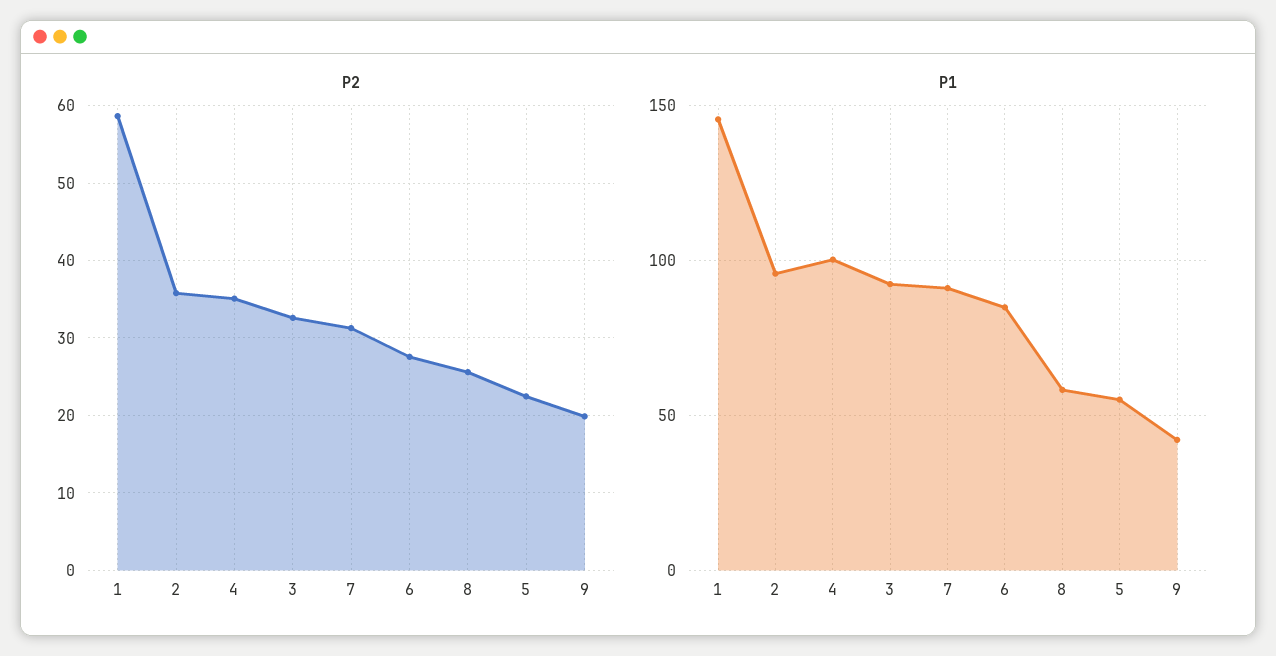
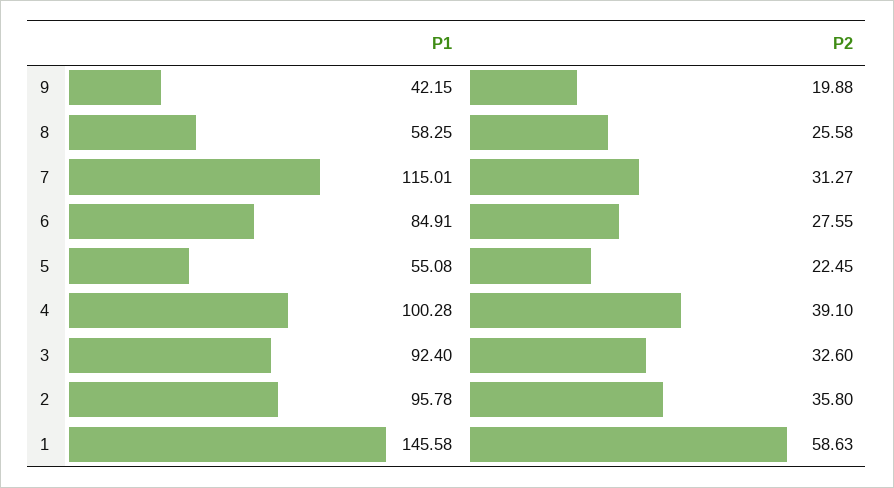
P2, 4: 35 -> 39.1
P1, 7: 90 -> 115.01

